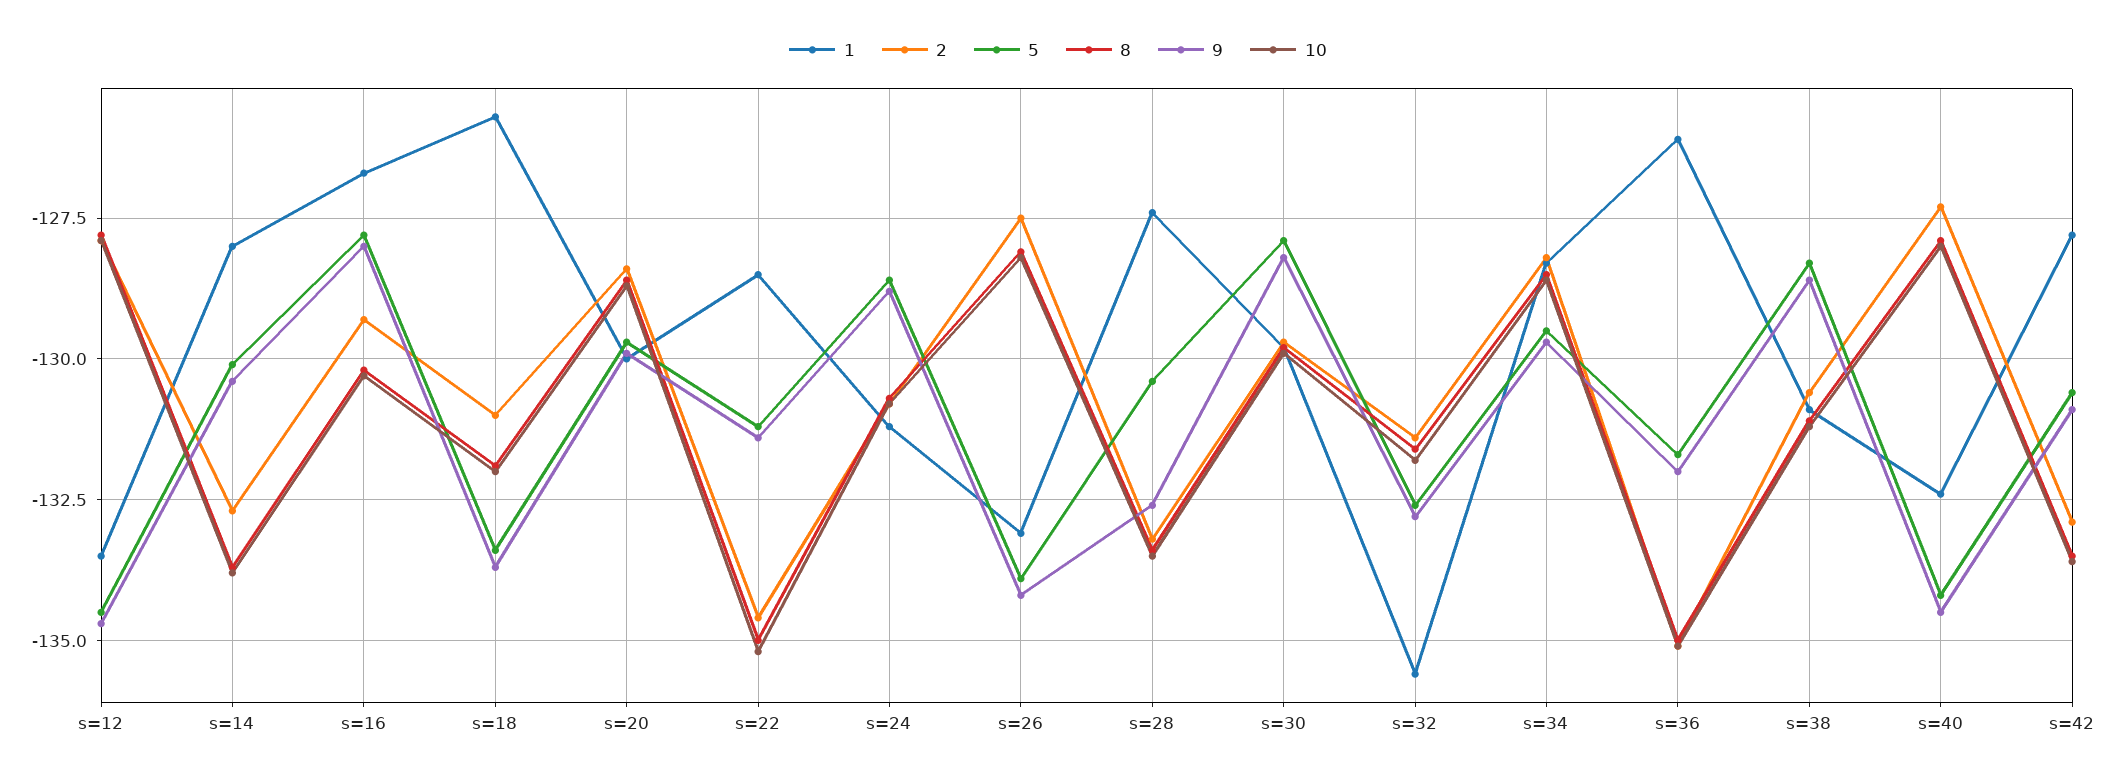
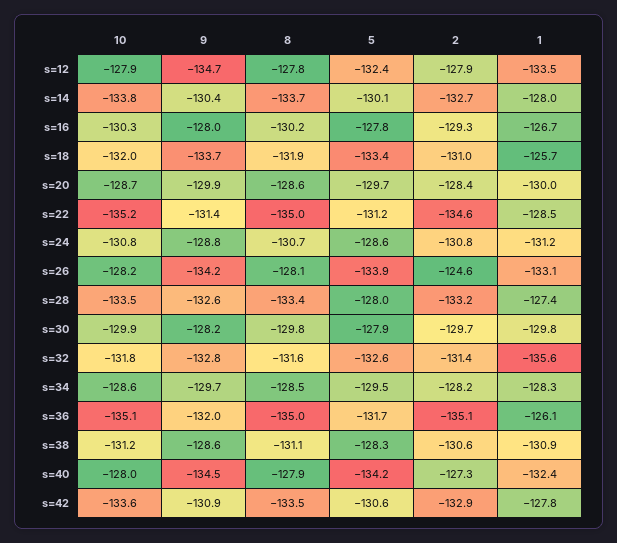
5, s=12: -134.5 -> -132.4
2, s=26: -127.5 -> -124.6
5, s=28: -130.5 -> -128

